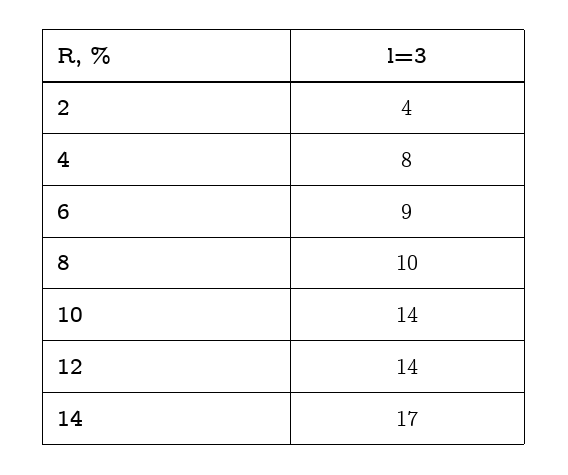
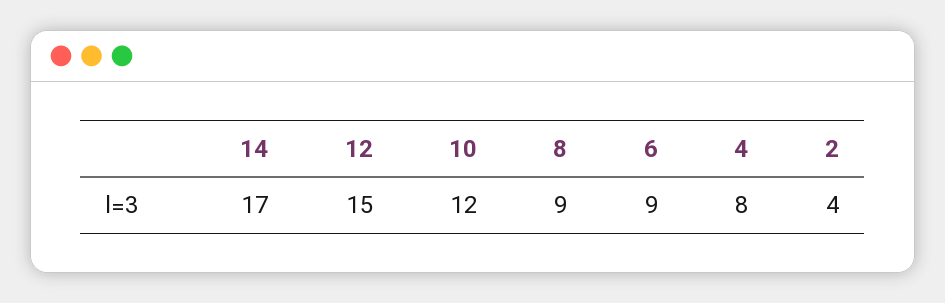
8: 10 -> 9
10: 14 -> 12
12: 14 -> 15

